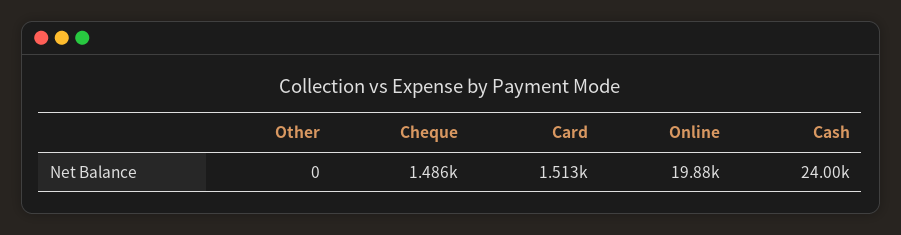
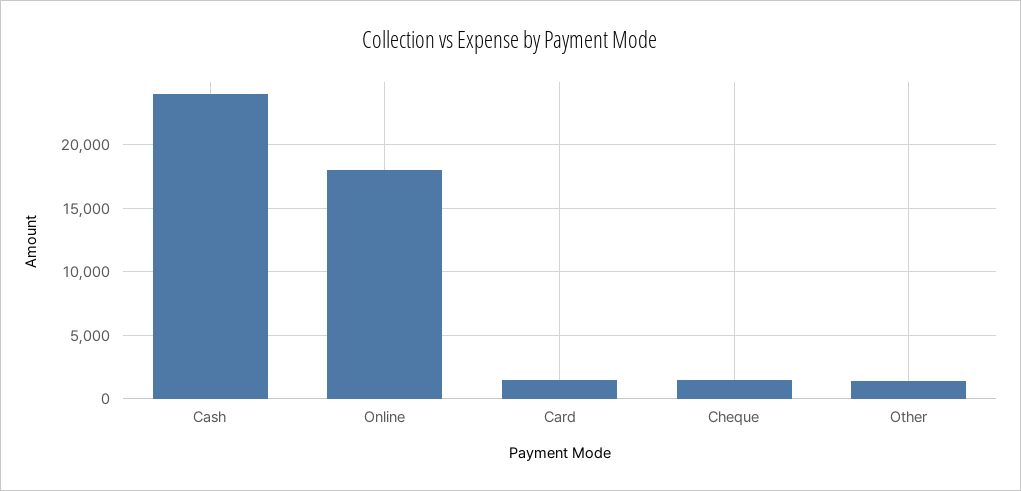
Other: 0 -> 1500
Online: 19880 -> 18000

